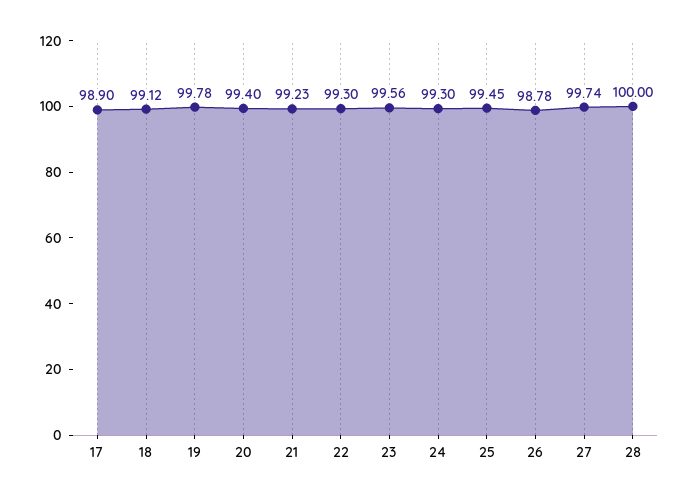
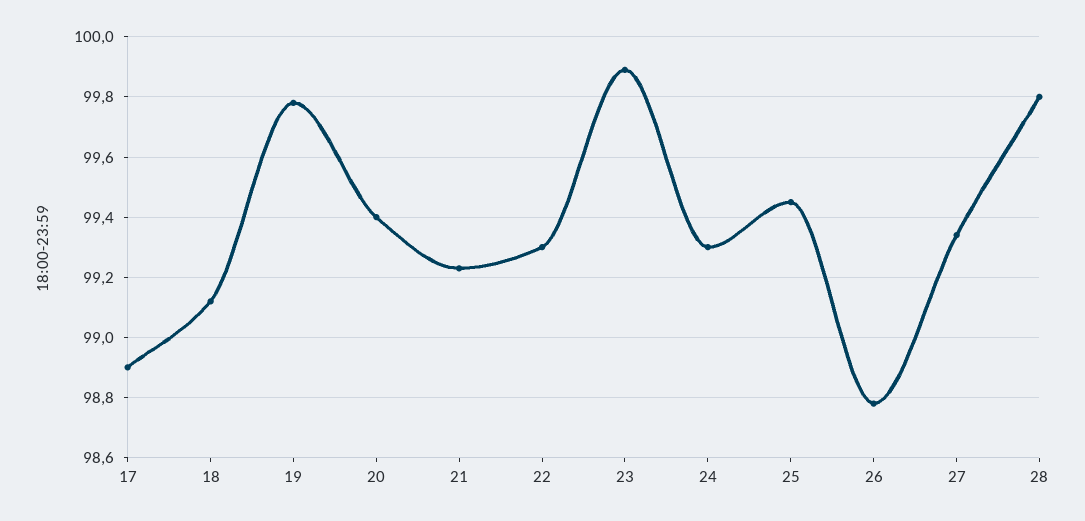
23: 99.56 -> 99.9
27: 99.74 -> 99.35
28: 100 -> 99.8

